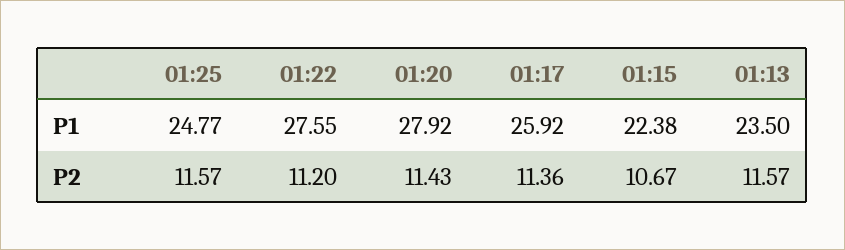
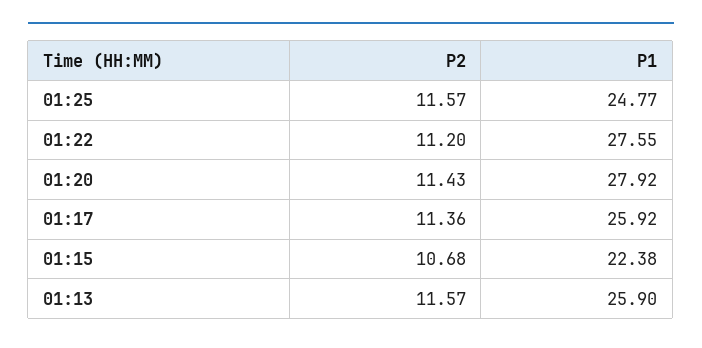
01:13, P1: 23.5 -> 25.9
01:15, P2: 10.67 -> 10.68

